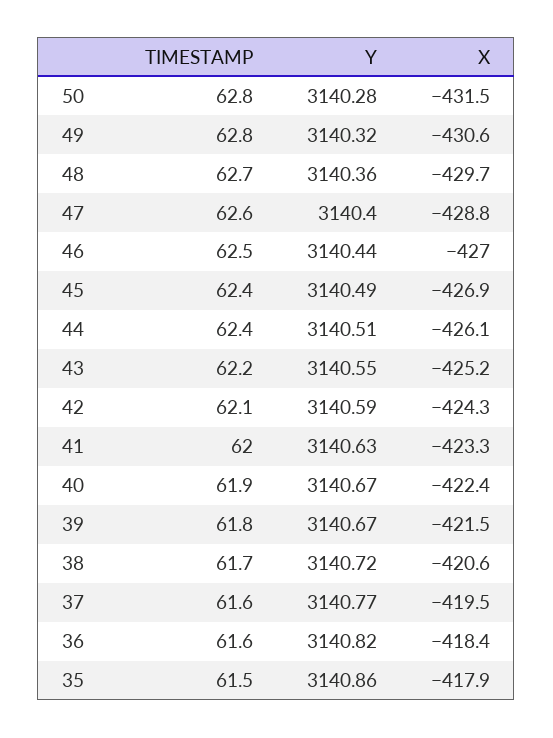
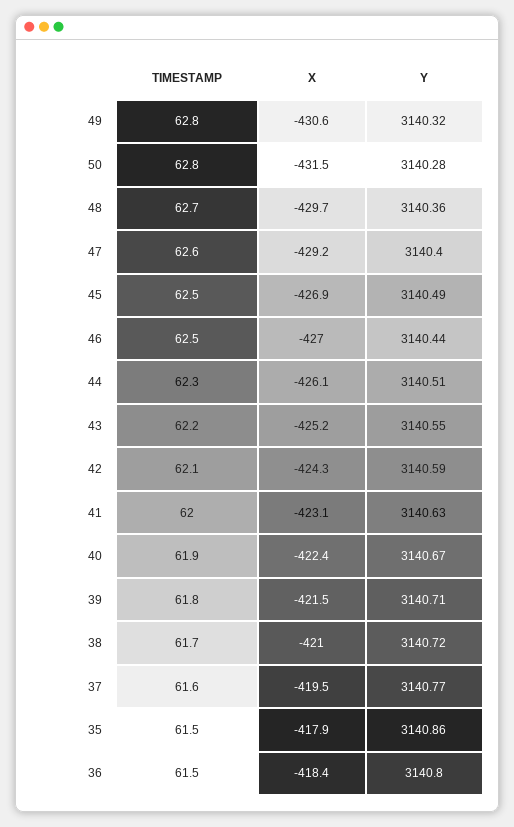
X, 47: -428.8 -> -429.2
TIMESTAMP, 45: 62.4 -> 62.5
TIMESTAMP, 44: 62.4 -> 62.3
X, 41: -423.3 -> -423.1
Y, 39: 3140.67 -> 3140.71
X, 38: -420.6 -> -421
TIMESTAMP, 36: 61.6 -> 61.5
Y, 36: 3140.82 -> 3140.8

